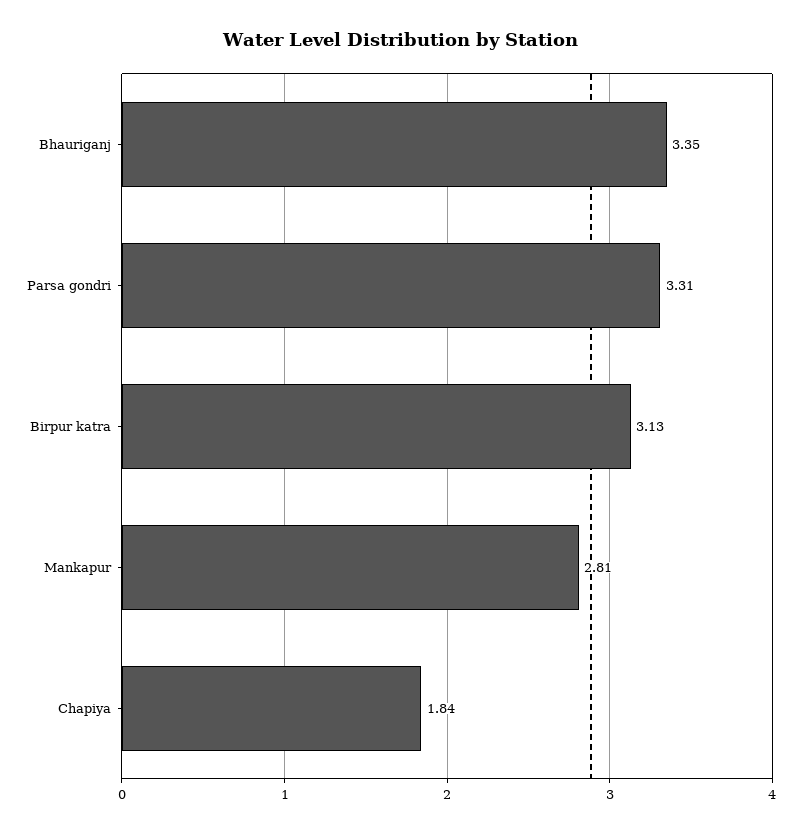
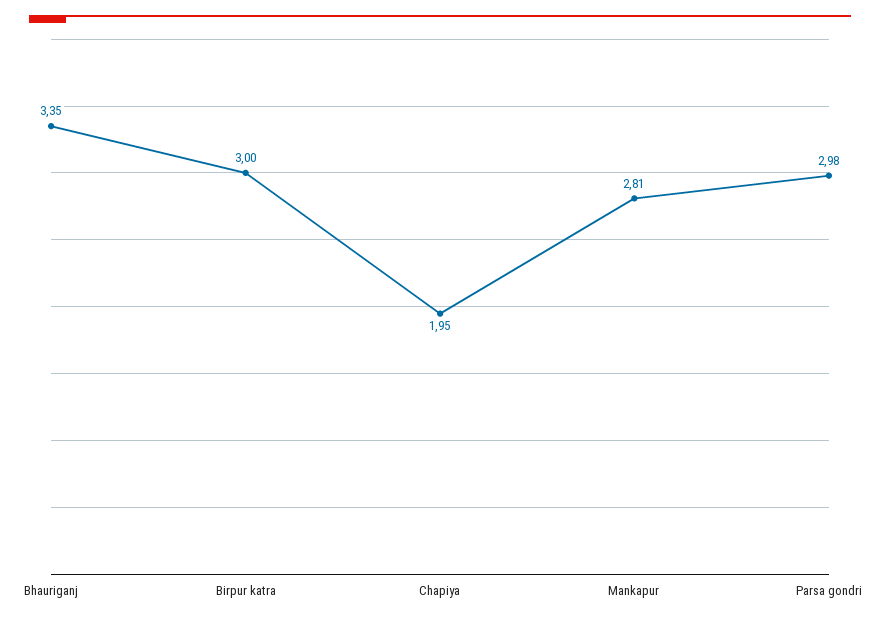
Parsa gondri: 3.31 -> 2.98
Birpur katra: 3.13 -> 3
Chapiya: 1.84 -> 1.95

